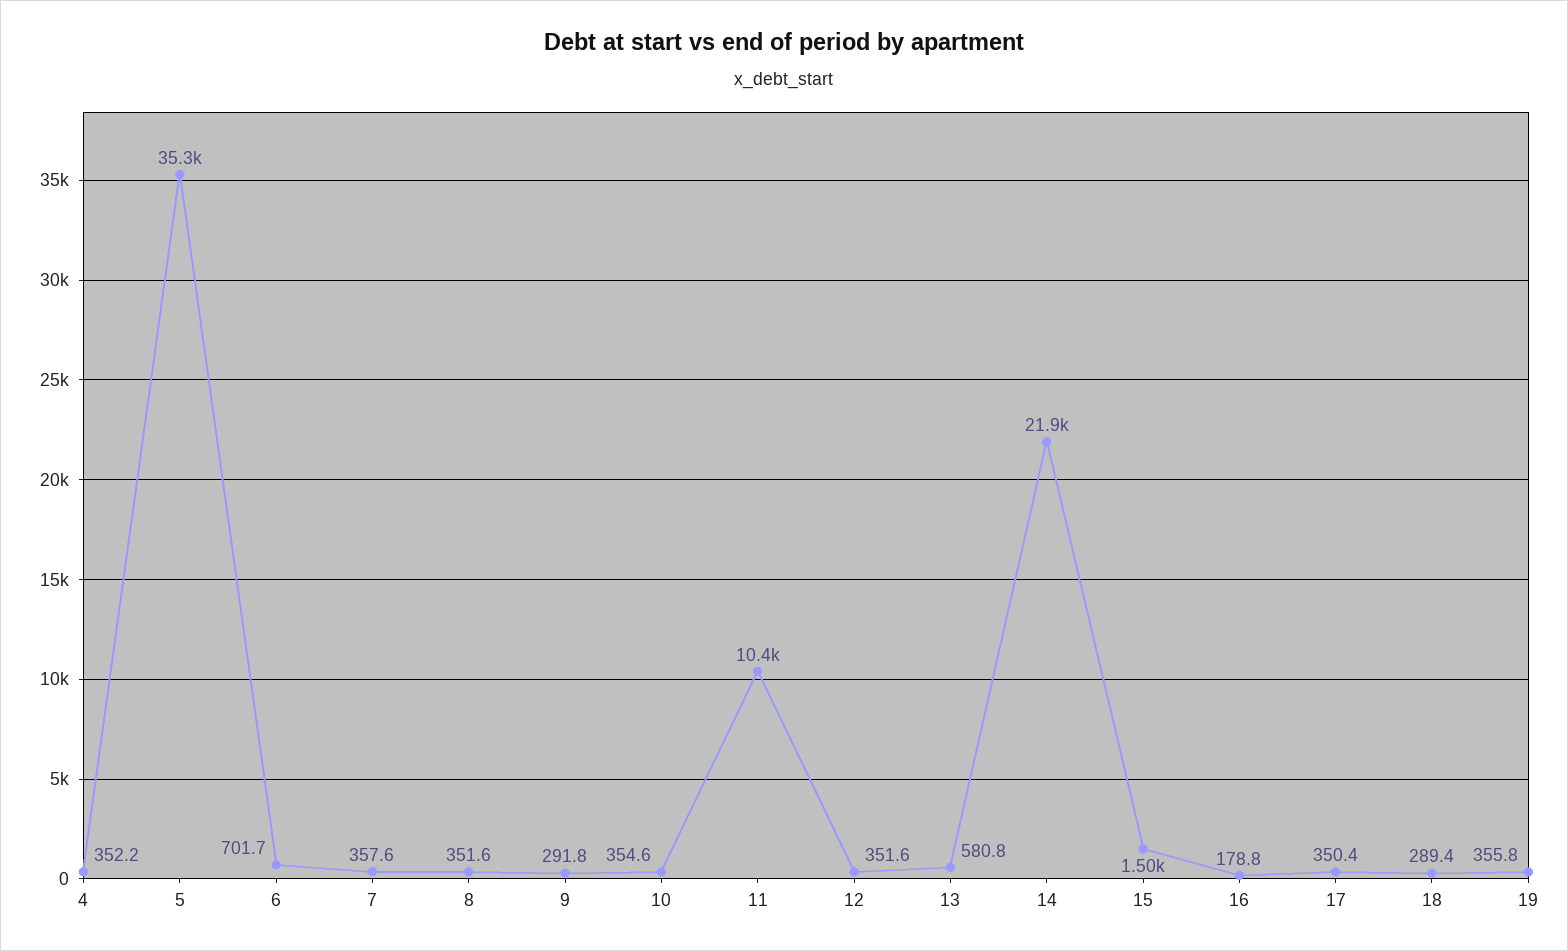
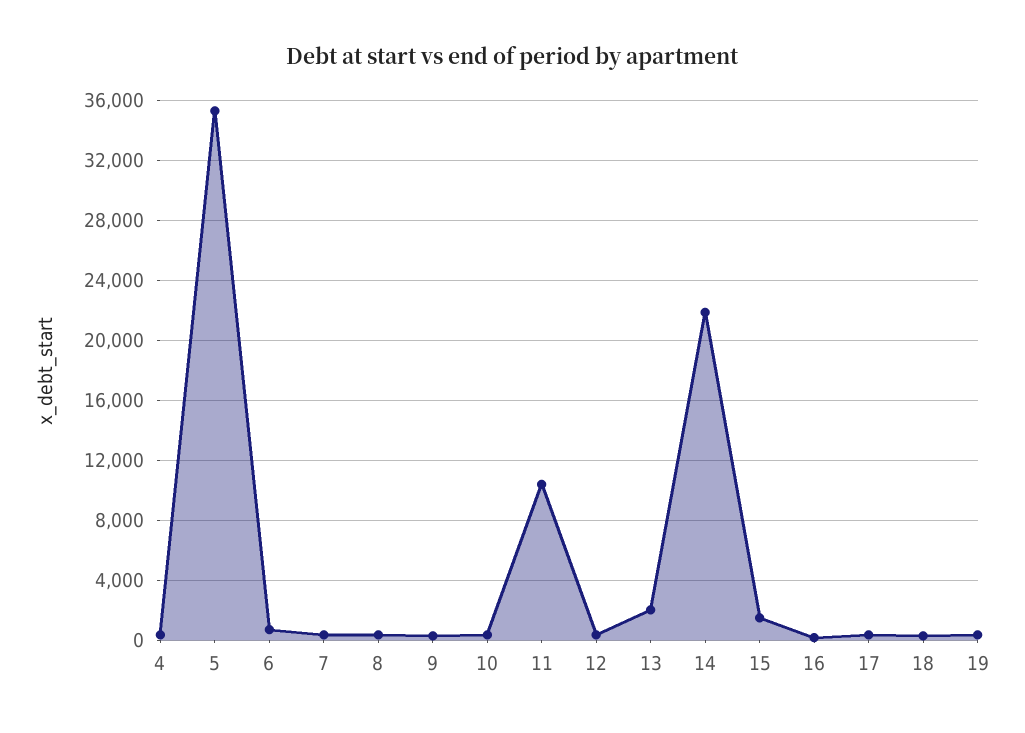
13: 580.8 -> 2000

